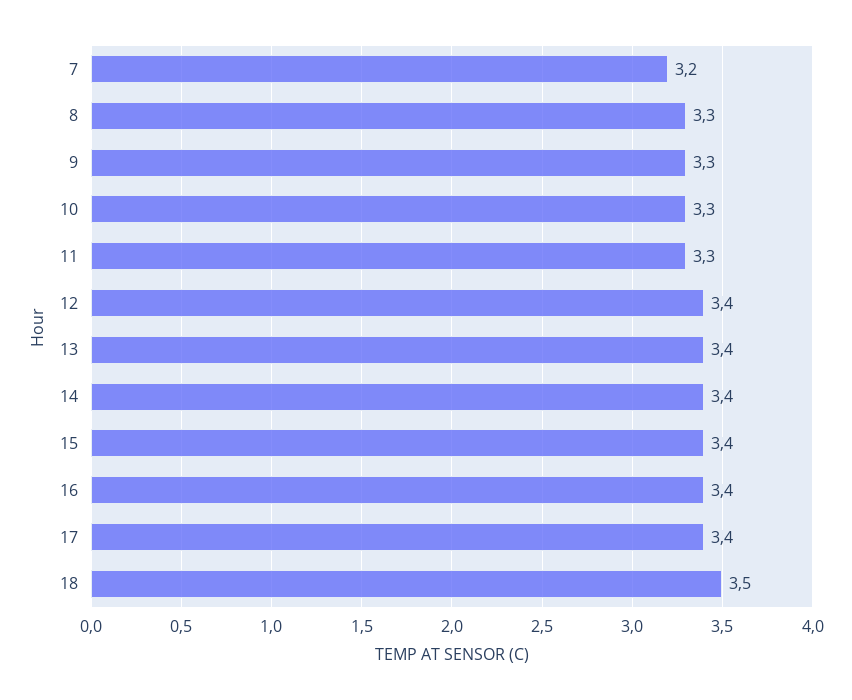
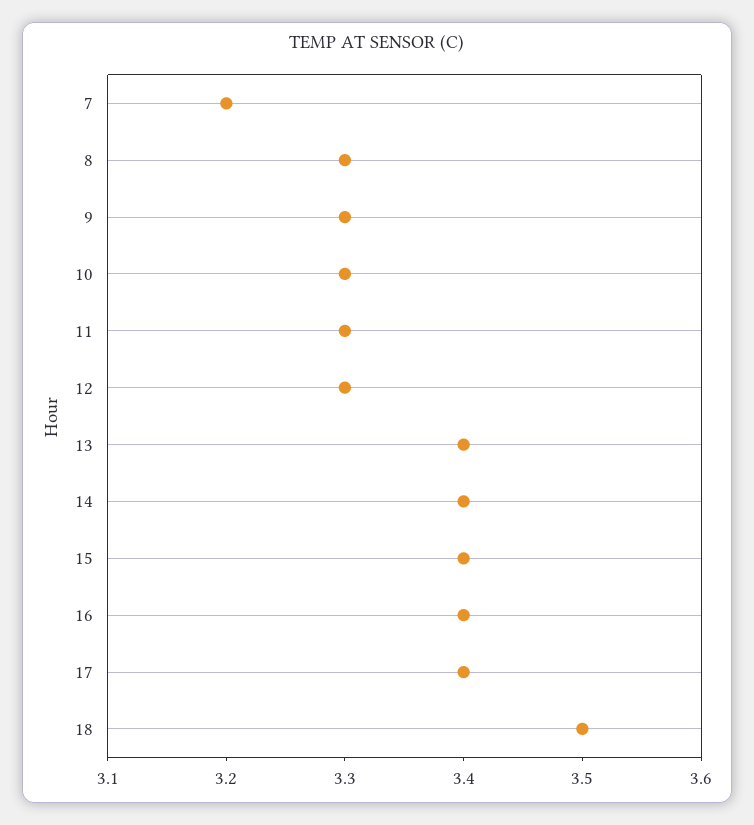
12: 3.4 -> 3.3

